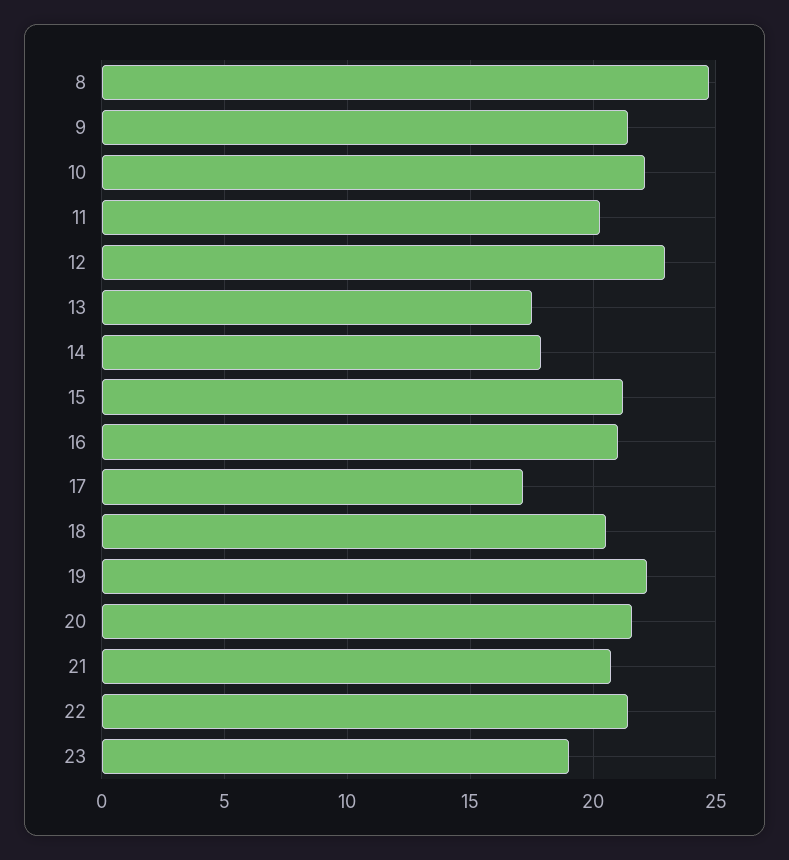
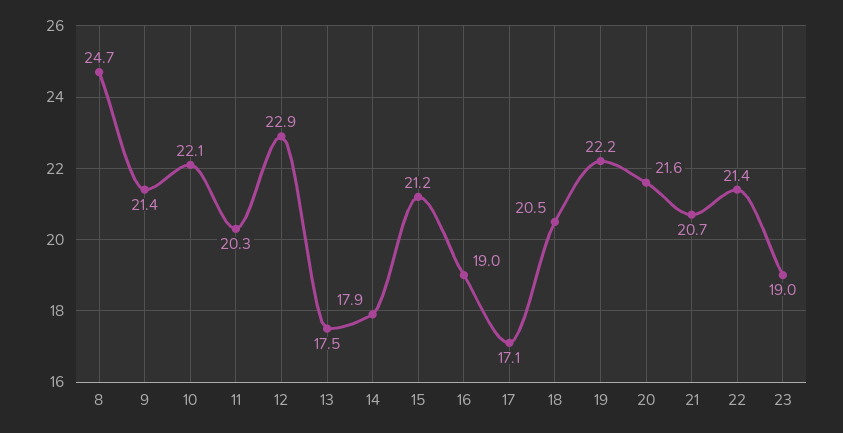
16: 21 -> 19

